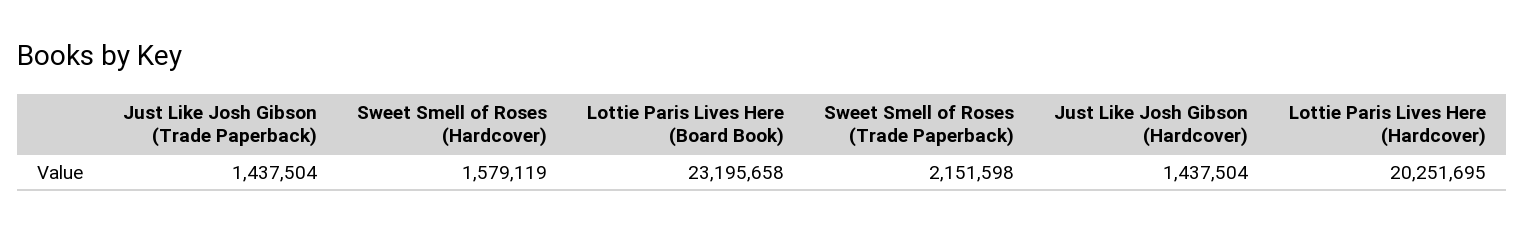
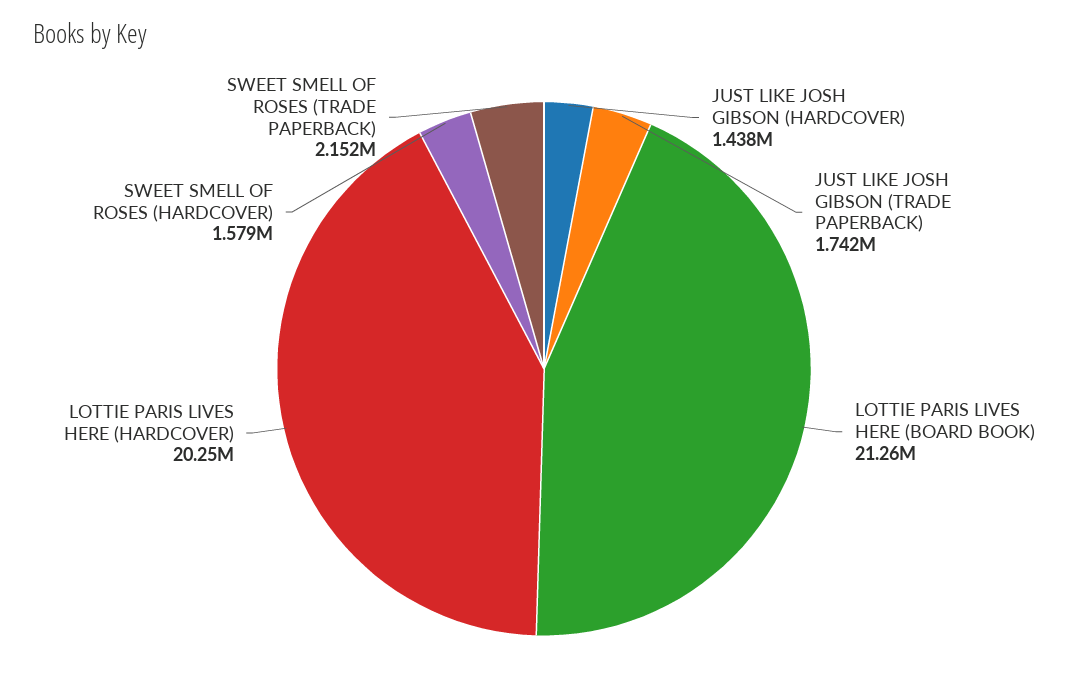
Just Like Josh Gibson (Trade Paperback): 1437504 -> 1742000
Lottie Paris Lives Here (Board Book): 23195658 -> 21260000

